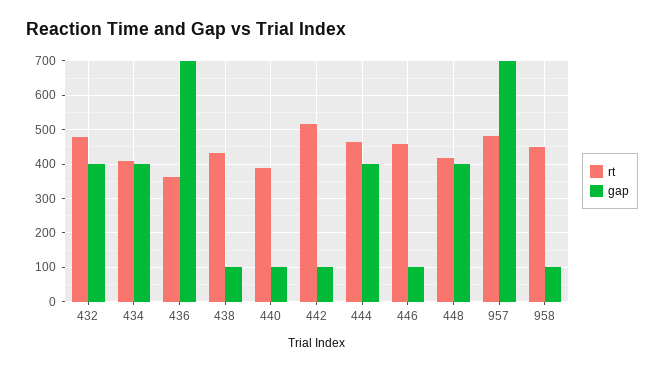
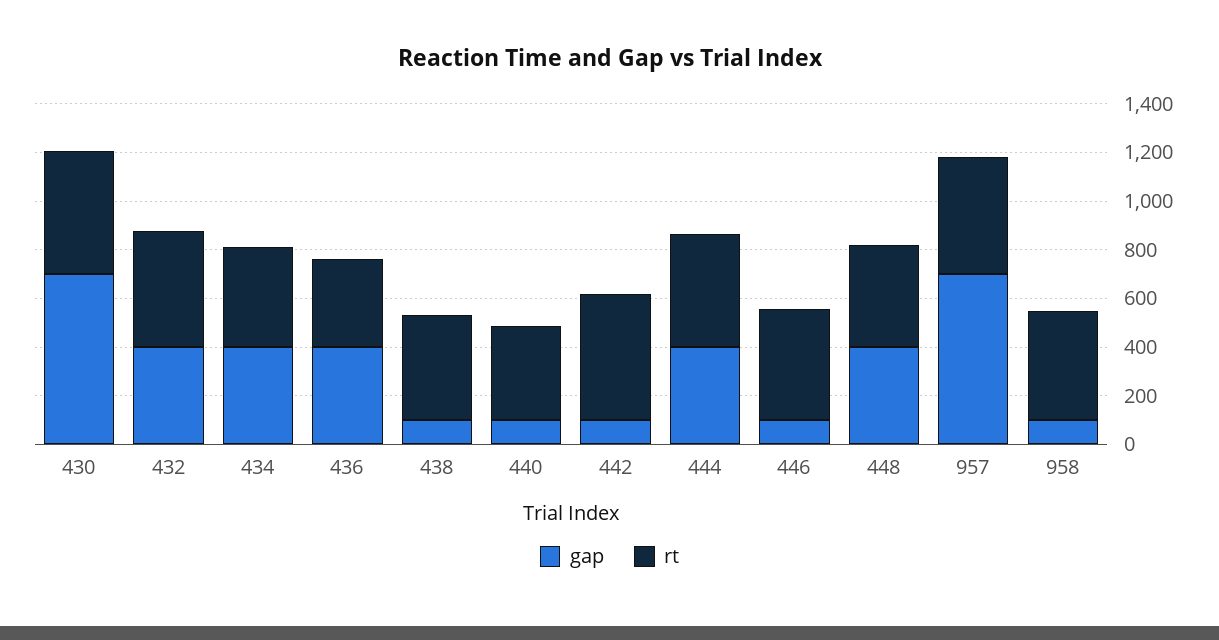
gap, 436: 700 -> 400
gap, 430: none -> 700
rt, 430: none -> 500

